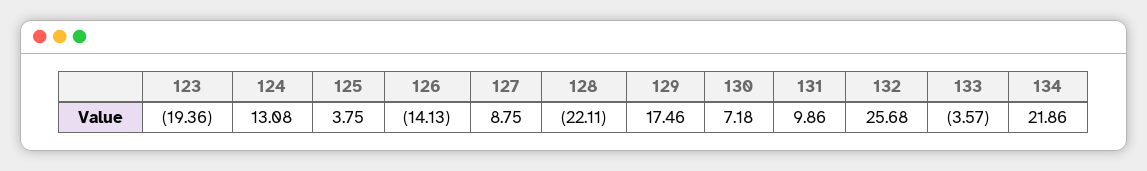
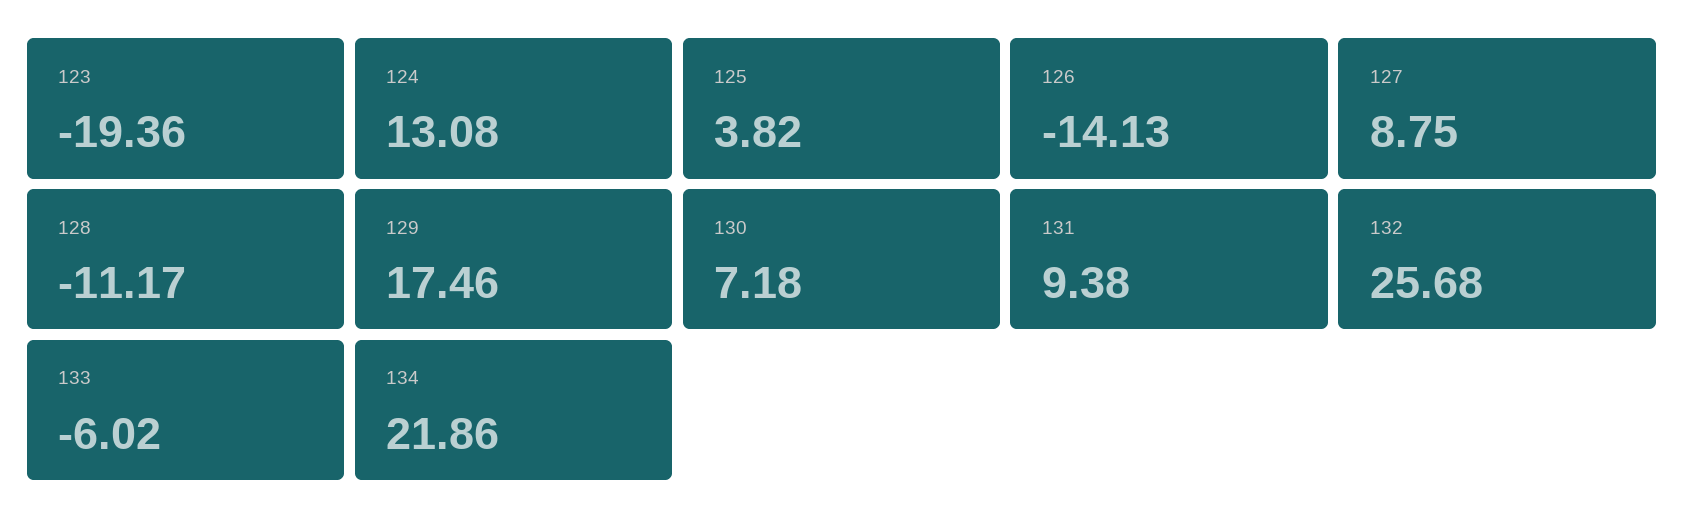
125: 3.75 -> 3.82
128: -22.11 -> -11.17
131: 9.86 -> 9.38
133: -3.57 -> -6.02

